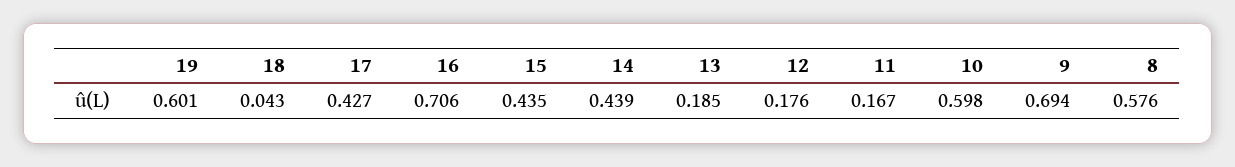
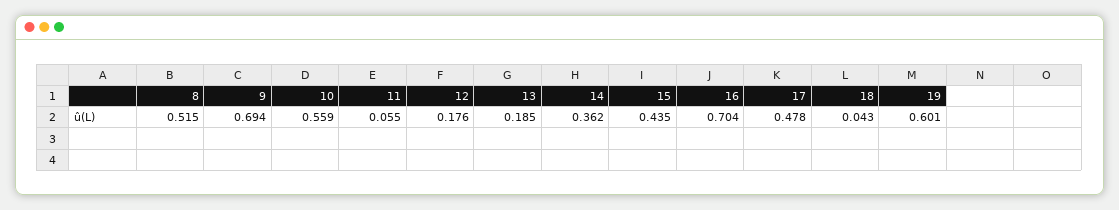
17: 0.427 -> 0.478
16: 0.706 -> 0.704
14: 0.439 -> 0.362
11: 0.167 -> 0.055
10: 0.598 -> 0.559
8: 0.576 -> 0.515

